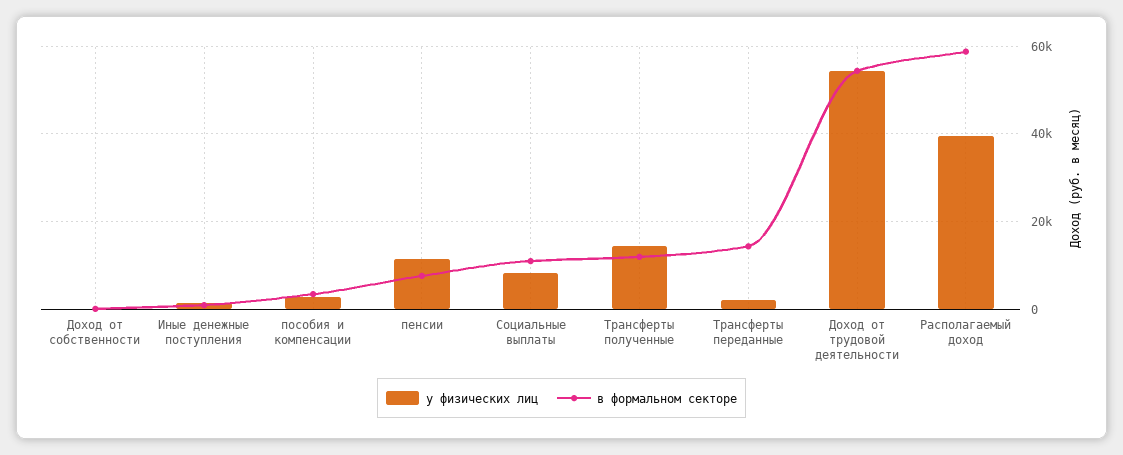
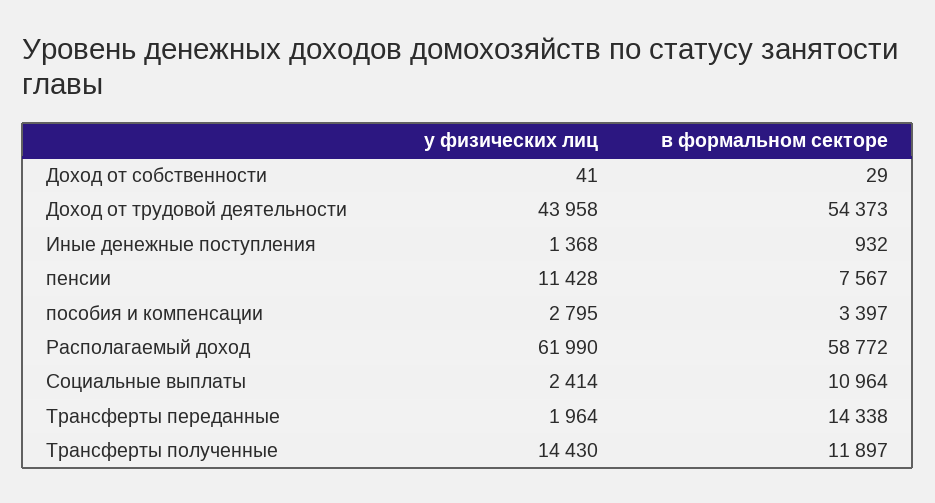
у физических лиц, Социальные выплаты: 8000 -> 2414
у физических лиц, Доход от трудовой деятельности: 54000 -> 43958
у физических лиц, Располагаемый доход: 40000 -> 61990

